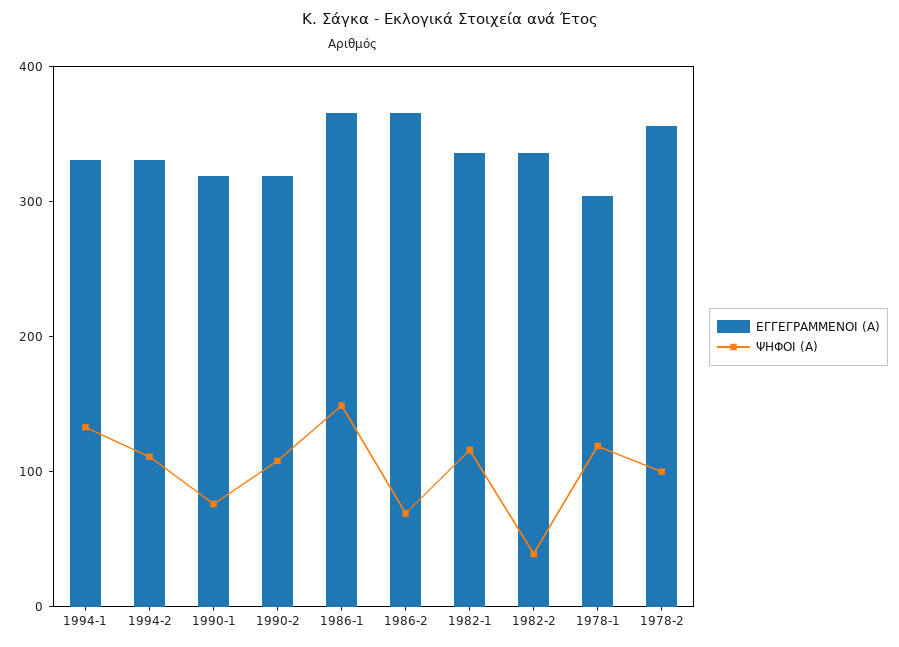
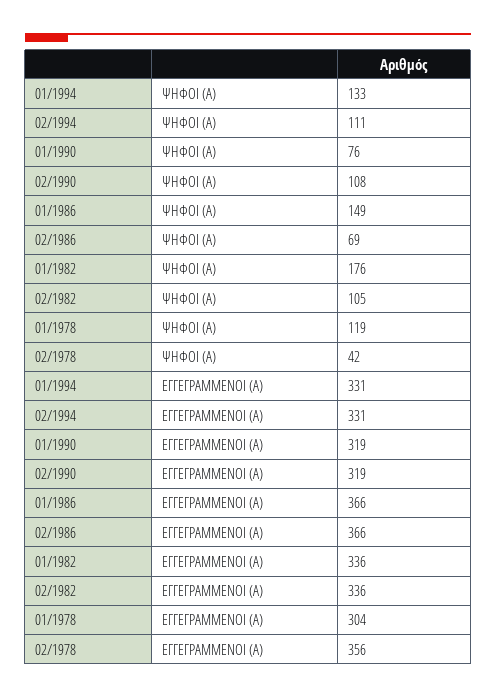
ΨΗΦΟΙ (Α), 1982-1: 120 -> 176
ΨΗΦΟΙ (Α), 1982-2: 40 -> 105
ΨΗΦΟΙ (Α), 1978-2: 100 -> 42

